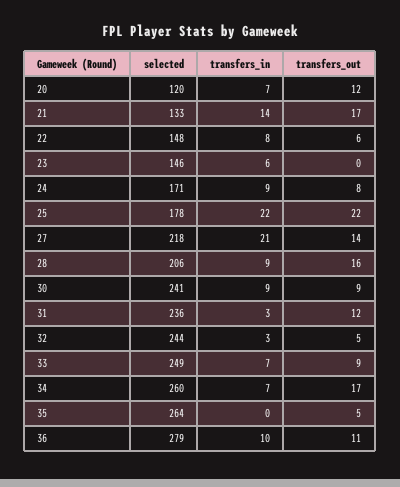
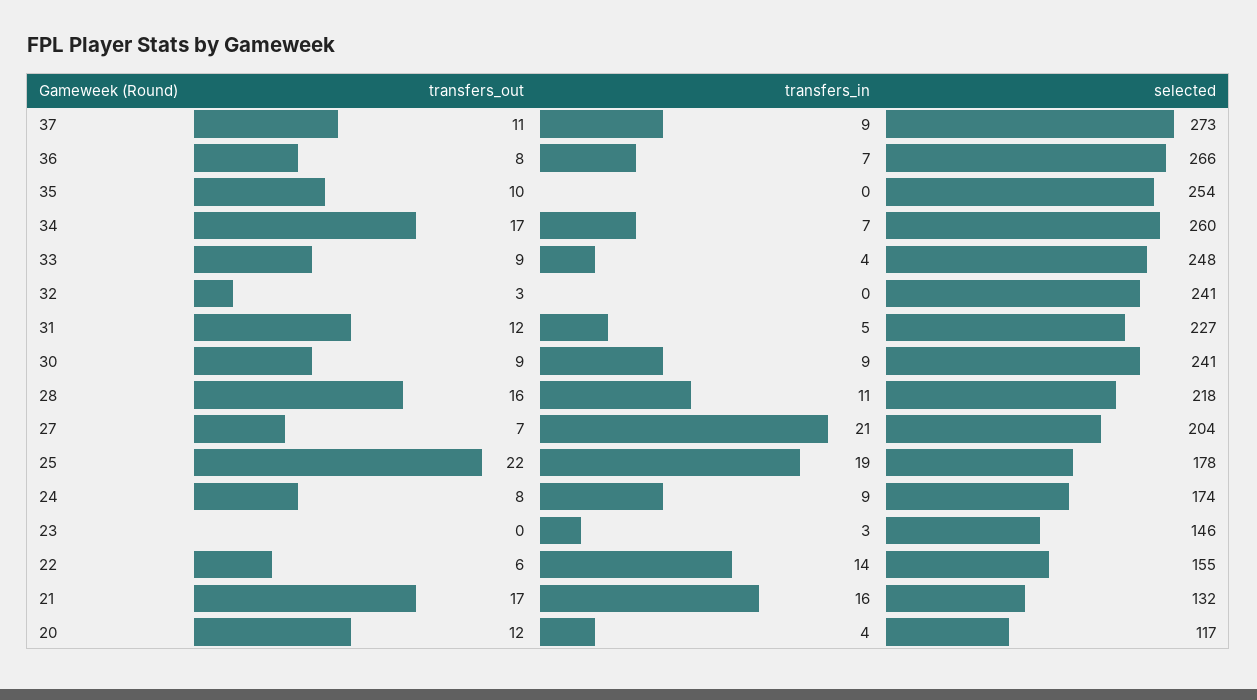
selected, 20: 120 -> 117
transfers_in, 20: 7 -> 4
selected, 21: 133 -> 132
transfers_in, 21: 14 -> 16
selected, 22: 148 -> 155
transfers_in, 22: 8 -> 14
transfers_in, 23: 6 -> 3
selected, 24: 171 -> 174
transfers_in, 25: 22 -> 19
selected, 27: 218 -> 204
transfers_out, 27: 14 -> 7
selected, 28: 206 -> 218
transfers_in, 28: 9 -> 11
selected, 31: 236 -> 227
transfers_in, 31: 3 -> 5
selected, 32: 244 -> 241
transfers_in, 32: 3 -> 0
transfers_out, 32: 5 -> 3
selected, 33: 249 -> 248
transfers_in, 33: 7 -> 4
selected, 35: 264 -> 254
transfers_out, 35: 5 -> 10
selected, 36: 279 -> 266
transfers_in, 36: 10 -> 7
transfers_out, 36: 11 -> 8
transfers_out, 37: none -> 11
transfers_in, 37: none -> 9
selected, 37: none -> 273

